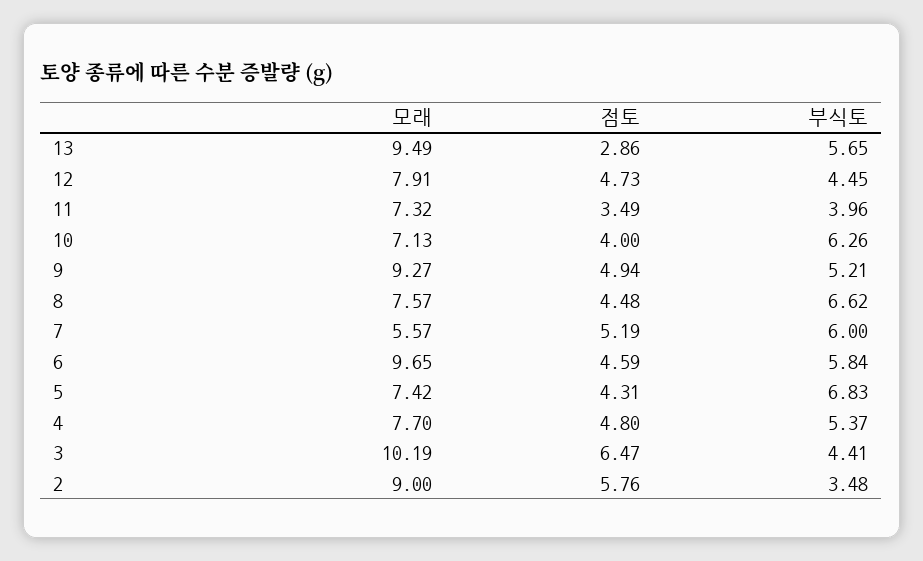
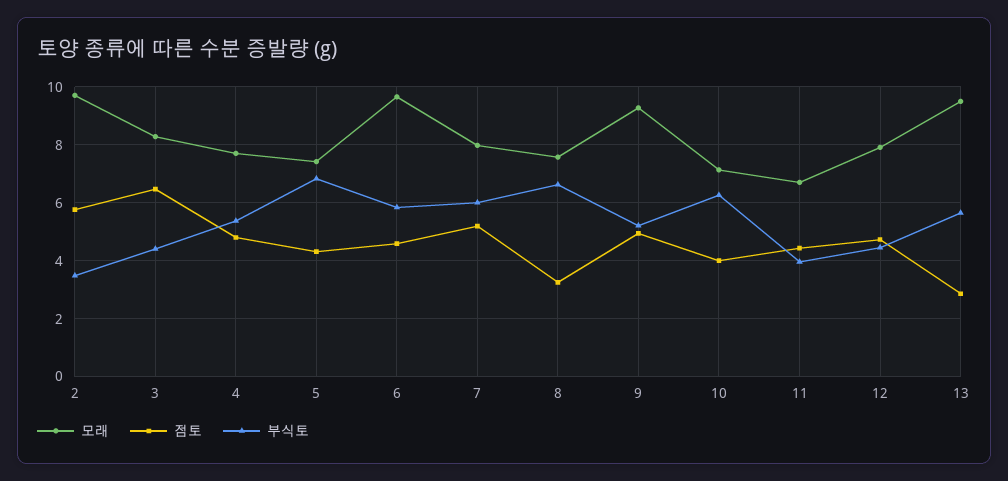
모래, 11: 7.32 -> 6.75
점토, 11: 3.49 -> 4.5
점토, 8: 4.48 -> 3.25
모래, 7: 5.57 -> 8
모래, 3: 10.19 -> 8.25
모래, 2: 9 -> 9.75

